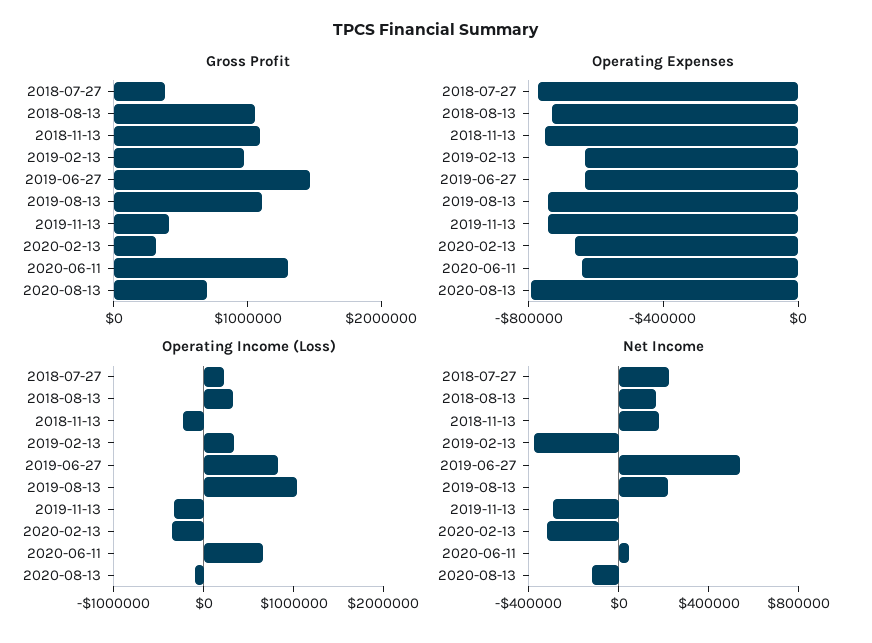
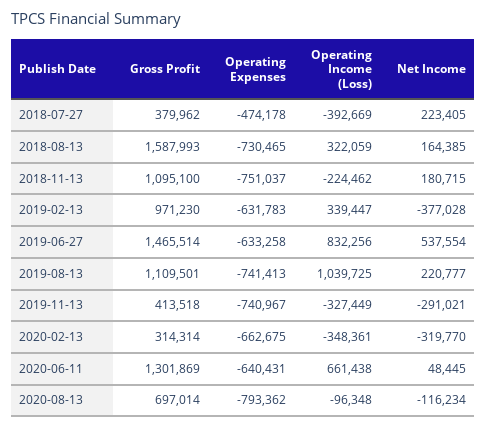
Gross Profit, 2018-08-13: 1000000 -> 1587993
Operating Expenses, 2018-07-27: -800000 -> -474178
Operating Income (Loss), 2018-07-27: 200000 -> -392669

